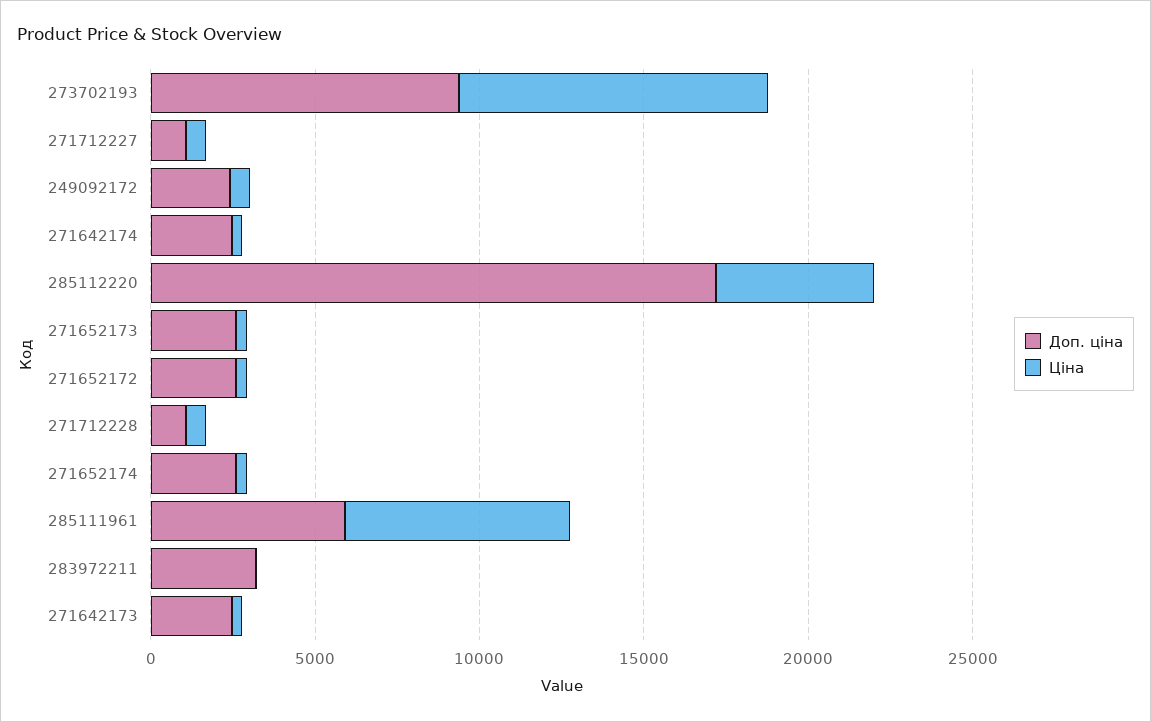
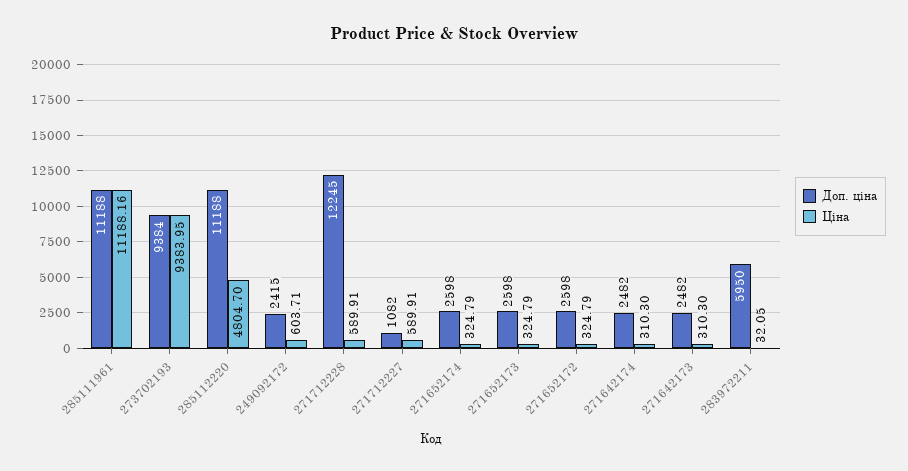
Доп. ціна, 285112220: 17000 -> 11188
Доп. ціна, 271712228: 1000 -> 12245
Доп. ціна, 285111961: 6000 -> 11188
Ціна, 285111961: 7000 -> 11188.16
Доп. ціна, 283972211: 3000 -> 5950

